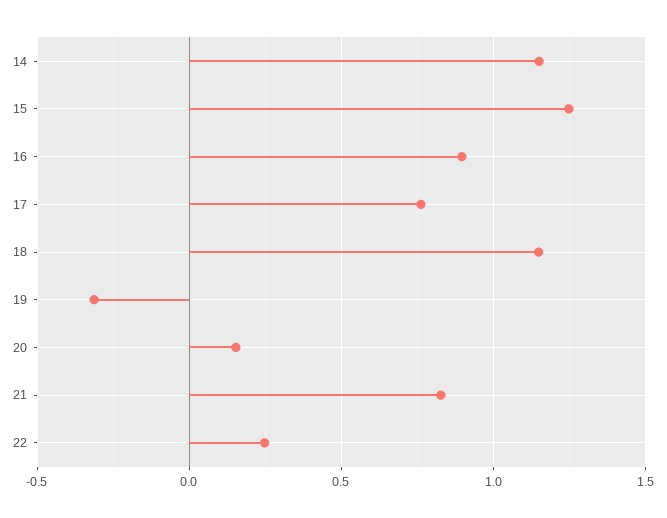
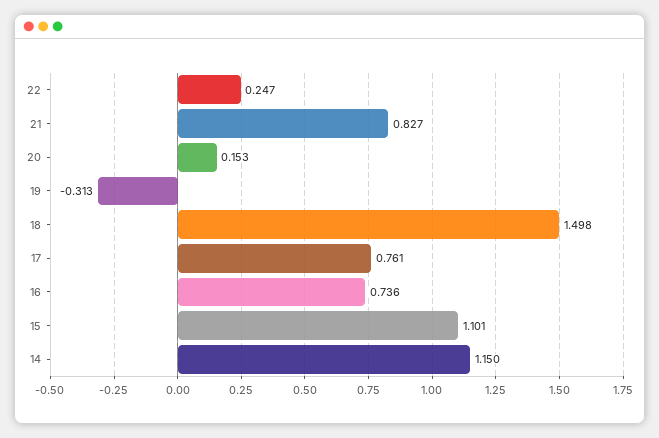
15: 1.25 -> 1.101
16: 0.9 -> 0.736
18: 1.15 -> 1.498

